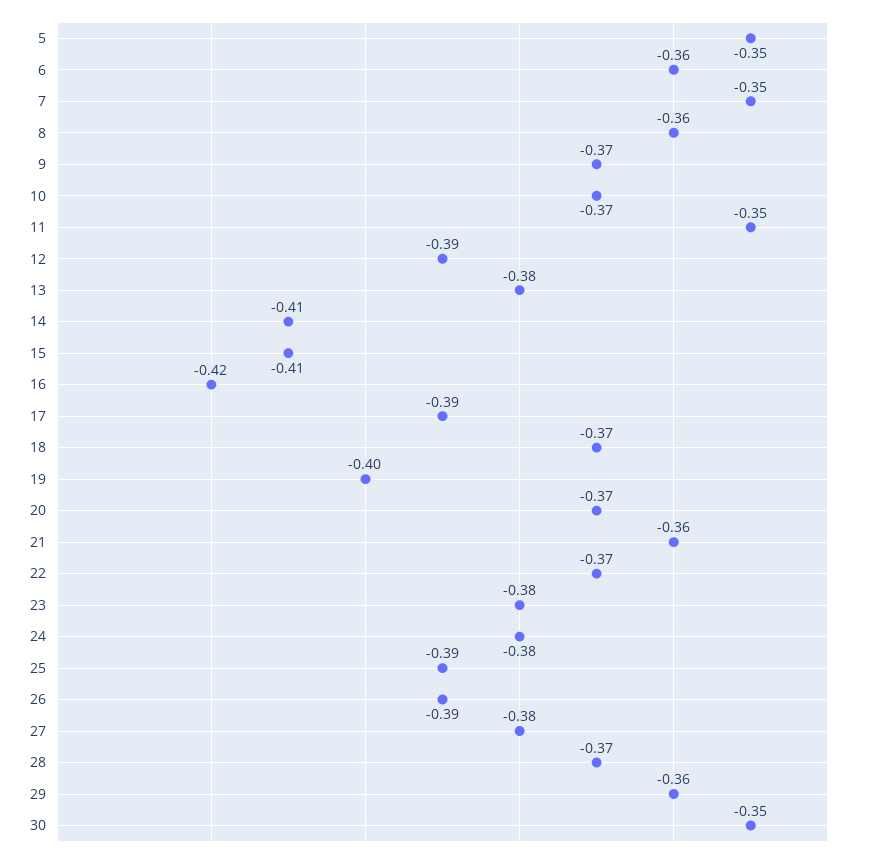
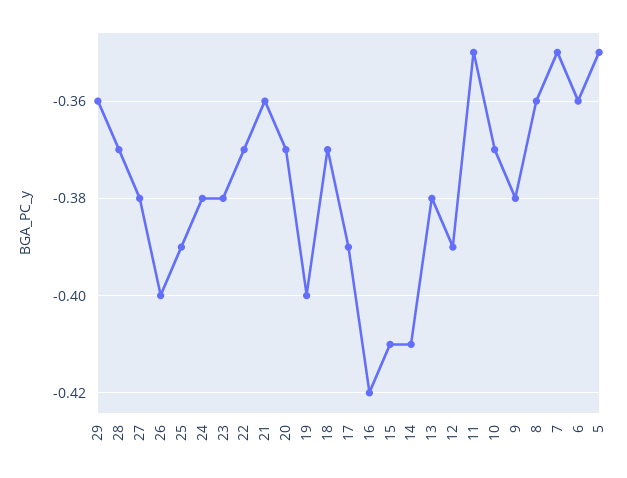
9: -0.37 -> -0.38
26: -0.39 -> -0.4
30: -0.35 -> none

